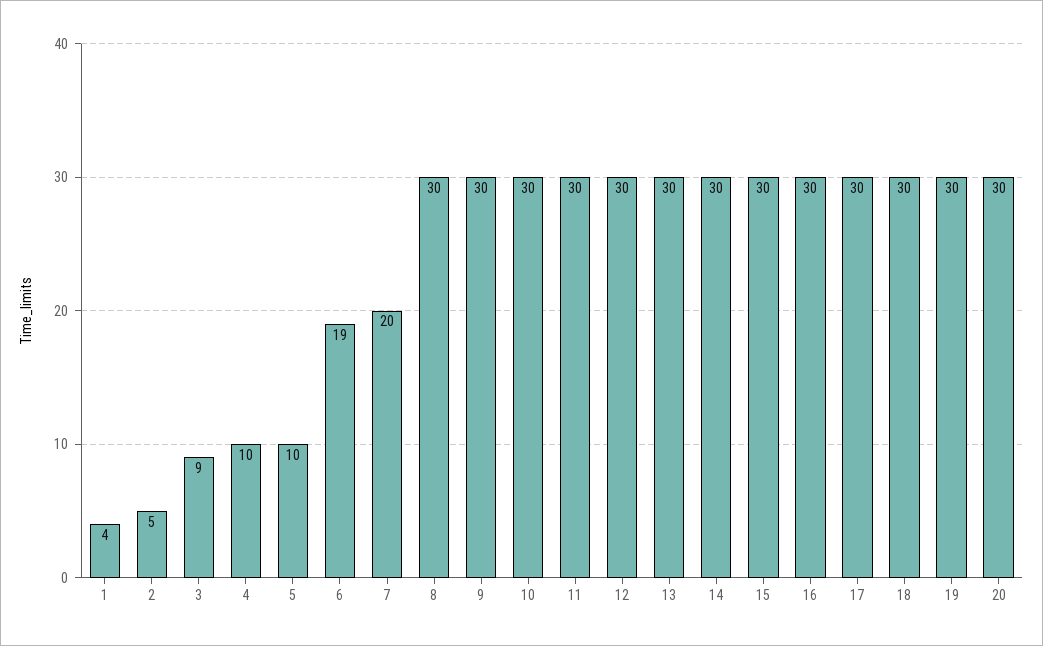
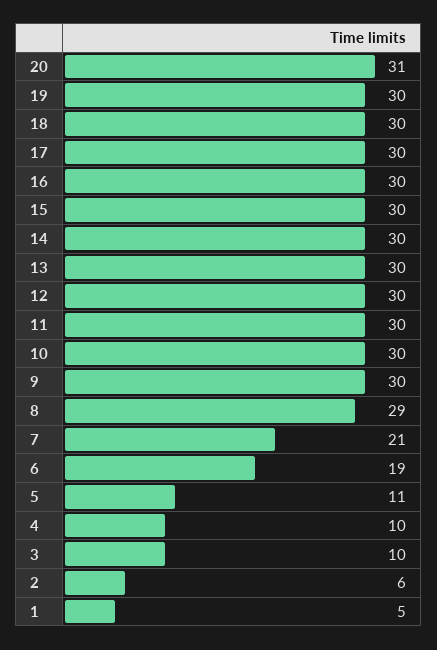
1: 4 -> 5
2: 5 -> 6
3: 9 -> 10
5: 10 -> 11
7: 20 -> 21
8: 30 -> 29
20: 30 -> 31

